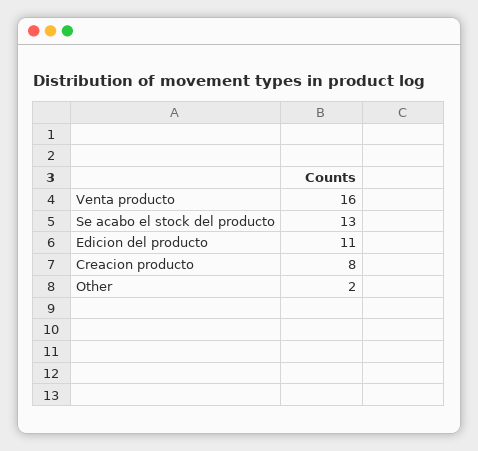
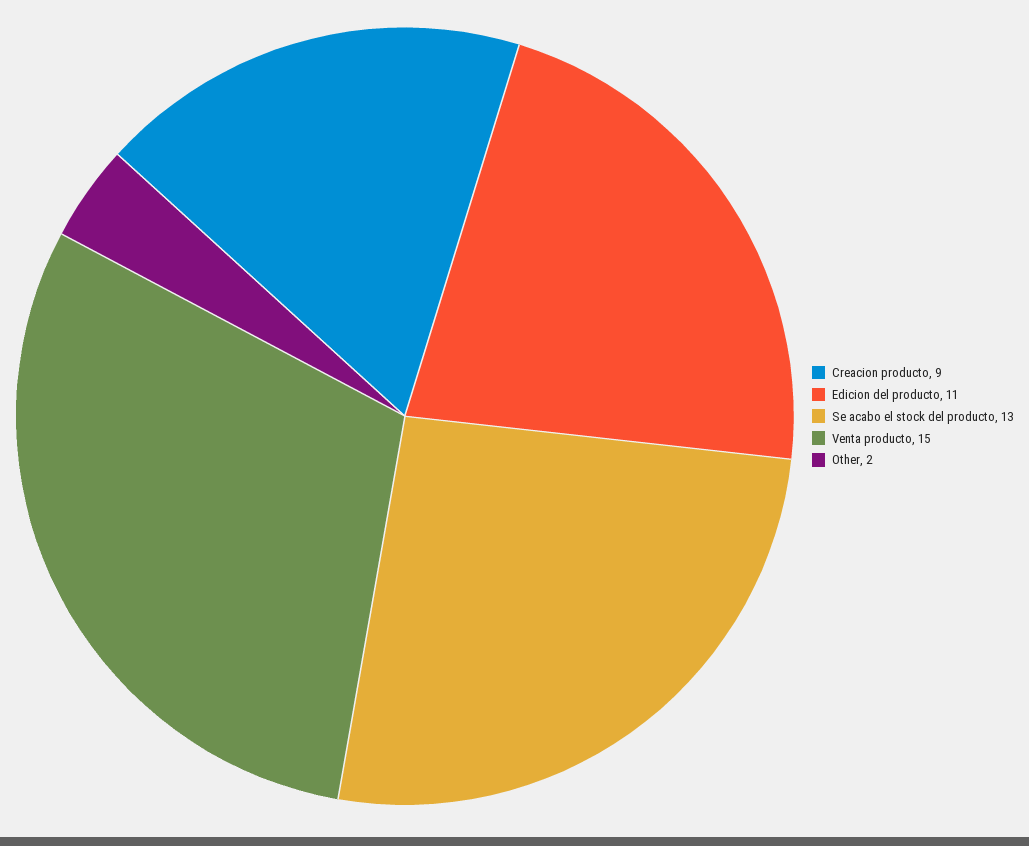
Venta producto: 16 -> 15
Creacion producto: 8 -> 9

